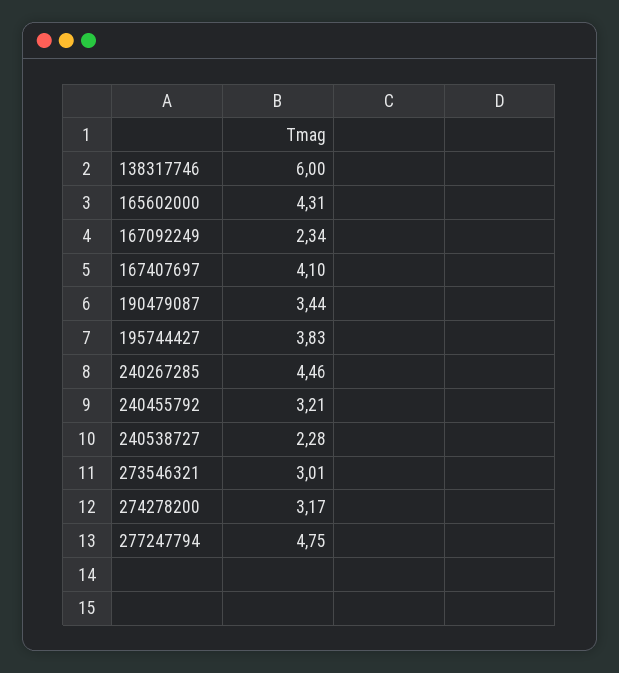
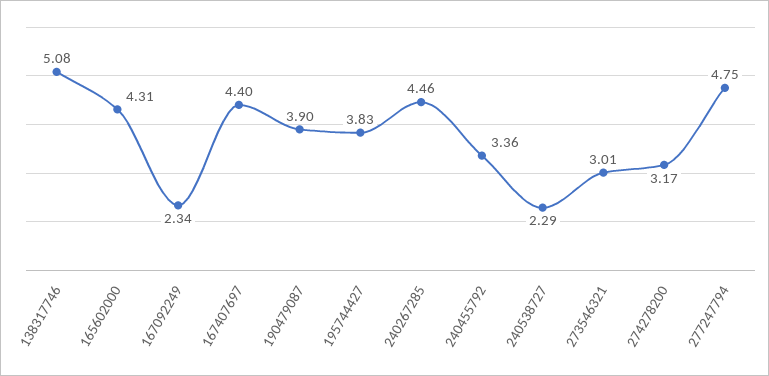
138317746: 6 -> 5.08
167407697: 4.1 -> 4.4
190479087: 3.44 -> 3.9
240455792: 3.21 -> 3.36
240538727: 2.28 -> 2.29

